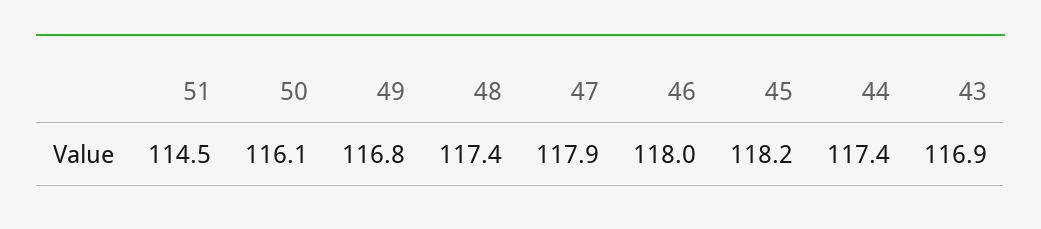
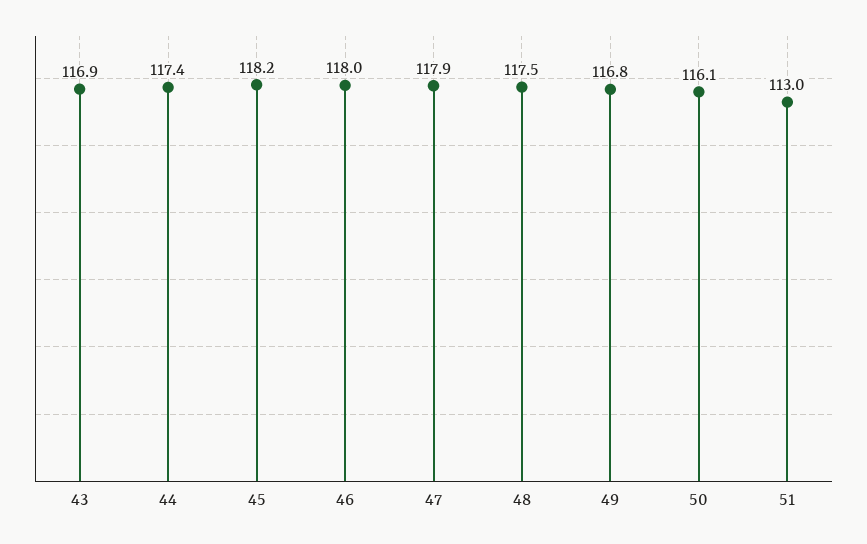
51: 114.5 -> 113
48: 117.4 -> 117.5

